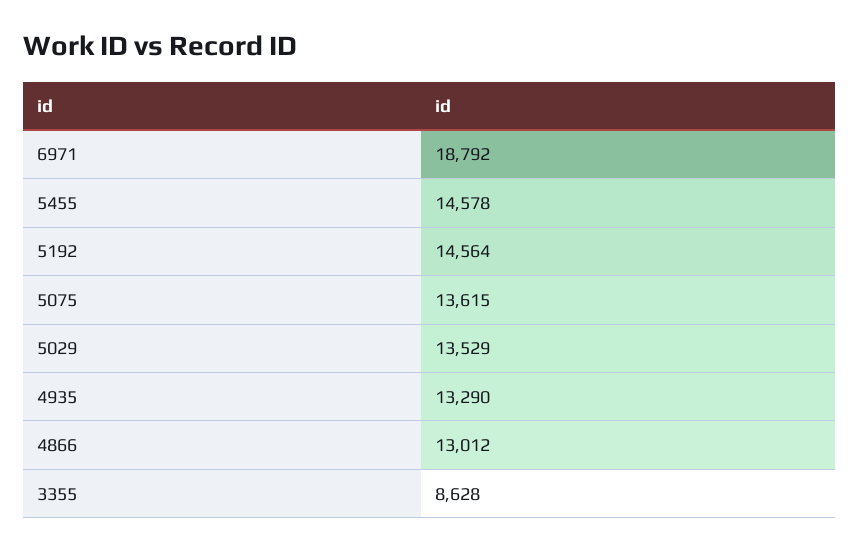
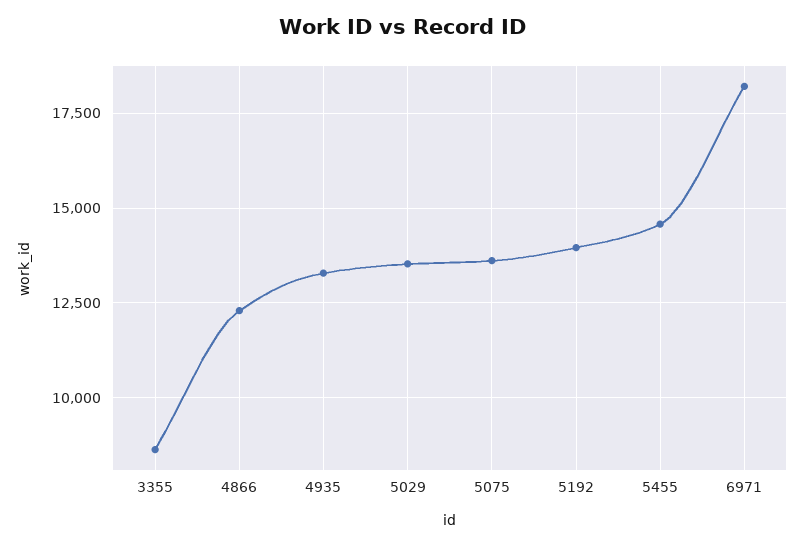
6971: 18792 -> 18250
5192: 14564 -> 14000
4866: 13012 -> 12250

